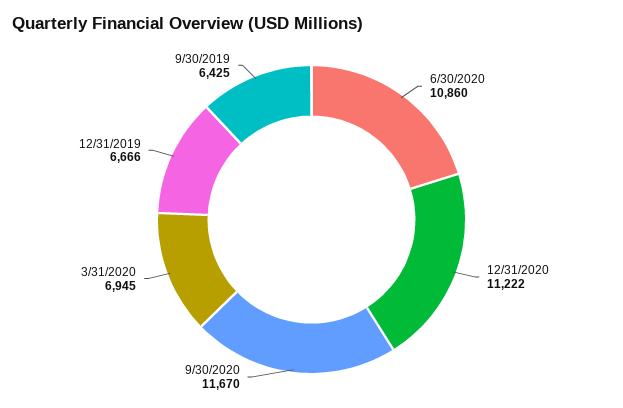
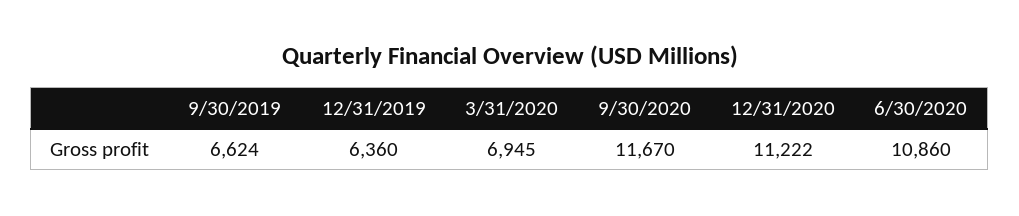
12/31/2019: 6666 -> 6360
9/30/2019: 6425 -> 6624

